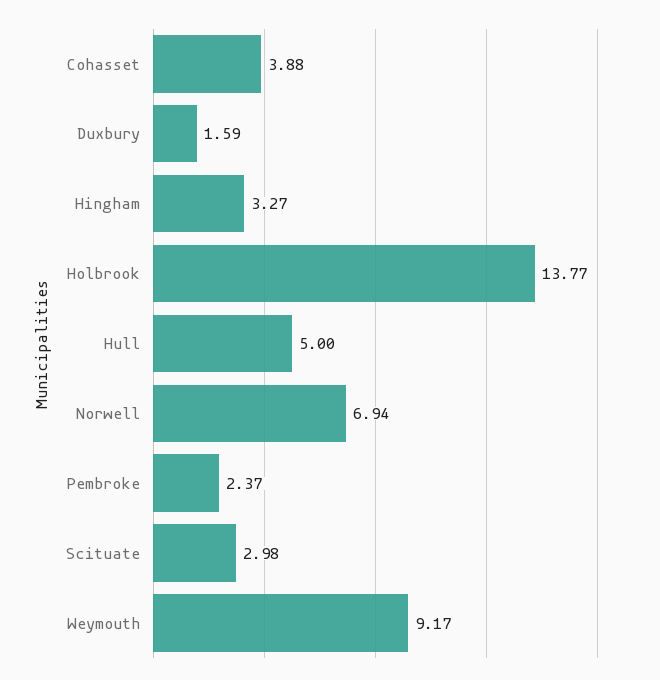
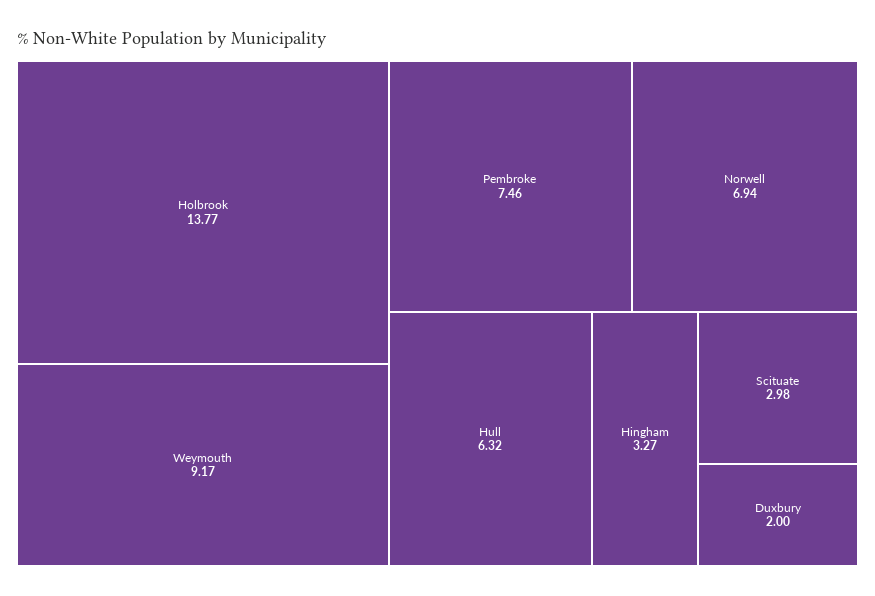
Cohasset: 3.88 -> none
Duxbury: 1.59 -> 2
Hull: 5 -> 6.32
Pembroke: 2.37 -> 7.46

